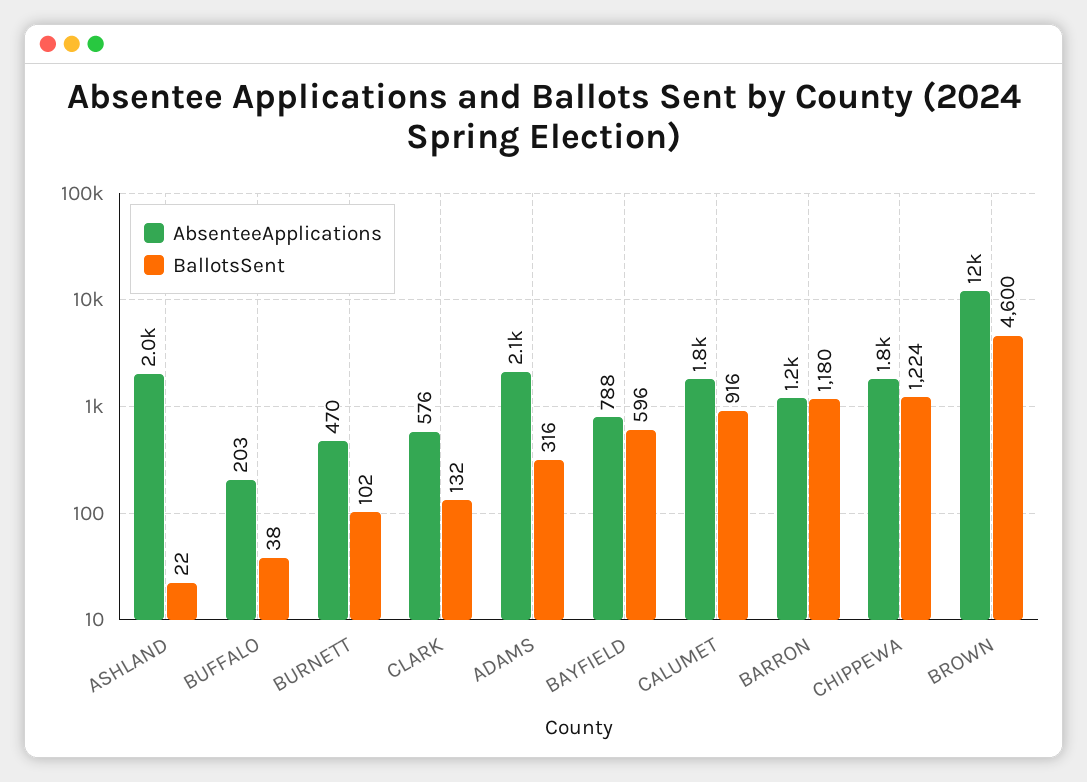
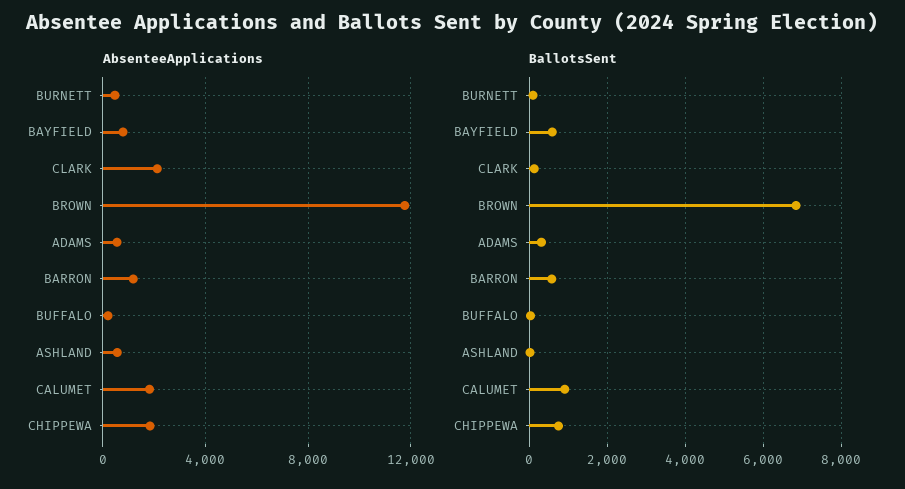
AbsenteeApplications, ASHLAND: 2000 -> 500
AbsenteeApplications, CLARK: 576 -> 2000
AbsenteeApplications, ADAMS: 2100 -> 500
BallotsSent, BARRON: 1180 -> 600
BallotsSent, CHIPPEWA: 1224 -> 800
BallotsSent, BROWN: 4600 -> 6800

